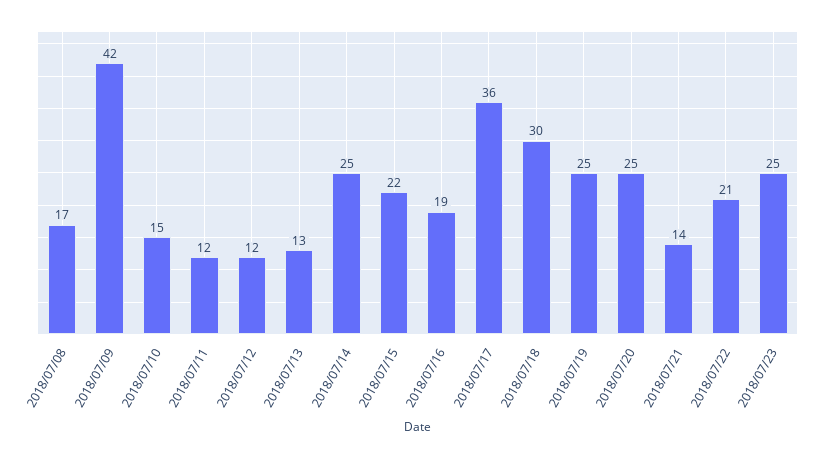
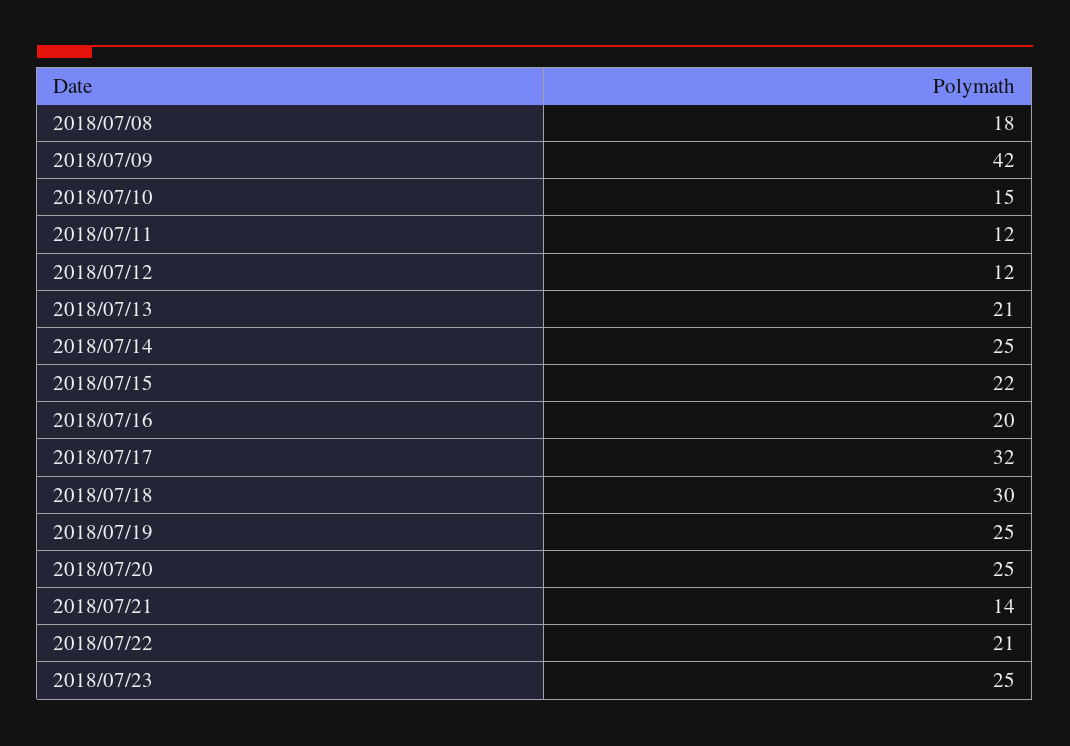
2018/07/08: 17 -> 18
2018/07/13: 13 -> 21
2018/07/16: 19 -> 20
2018/07/17: 36 -> 32

